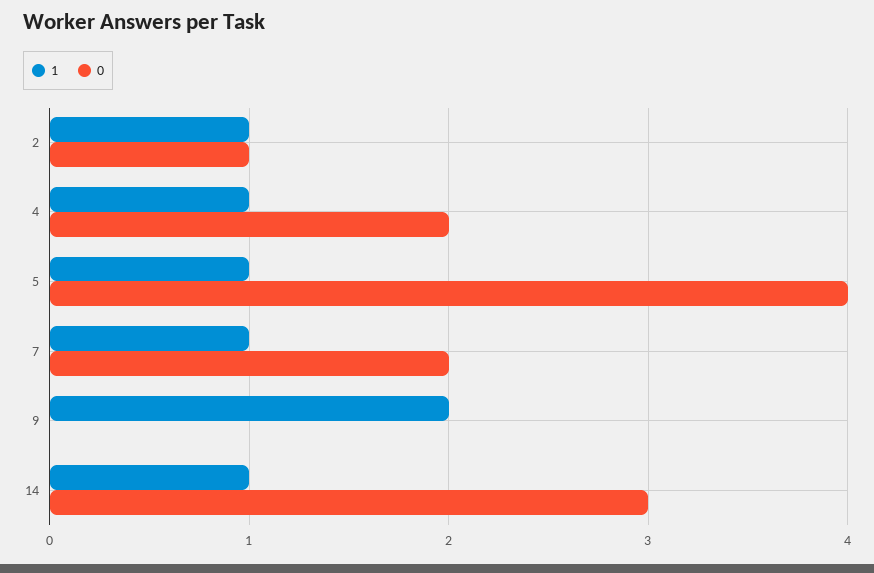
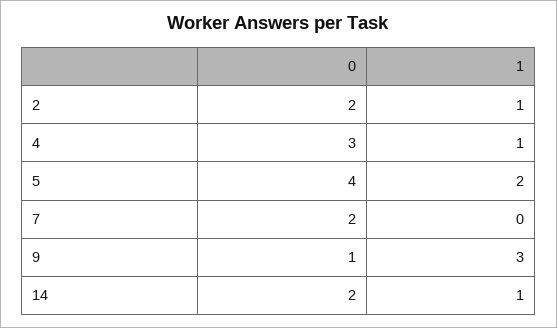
0, 2: 1 -> 2
0, 4: 2 -> 3
1, 5: 1 -> 2
1, 7: 1 -> 0
1, 9: 2 -> 3
0, 9: 0 -> 1
0, 14: 3 -> 2

